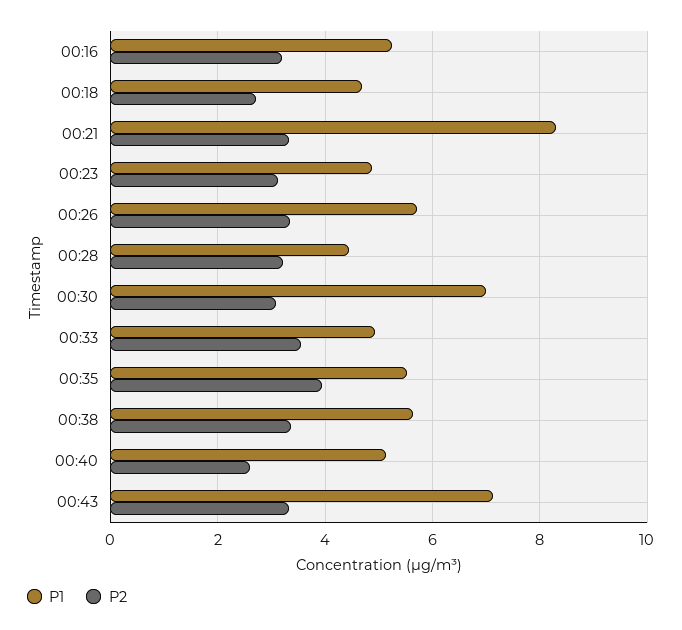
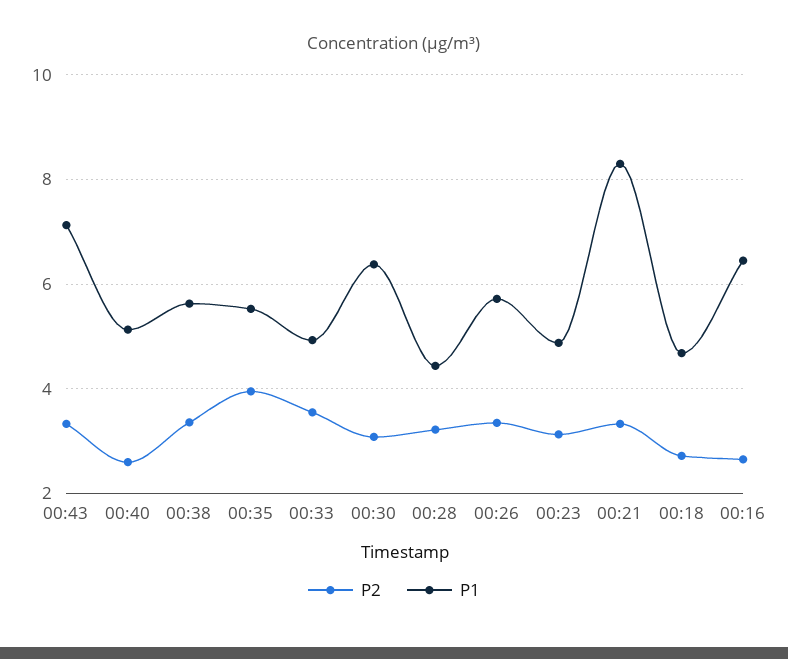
P1, 00:16: 5.2 -> 6.4
P2, 00:16: 3.2 -> 2.6
P1, 00:30: 7 -> 6.4

